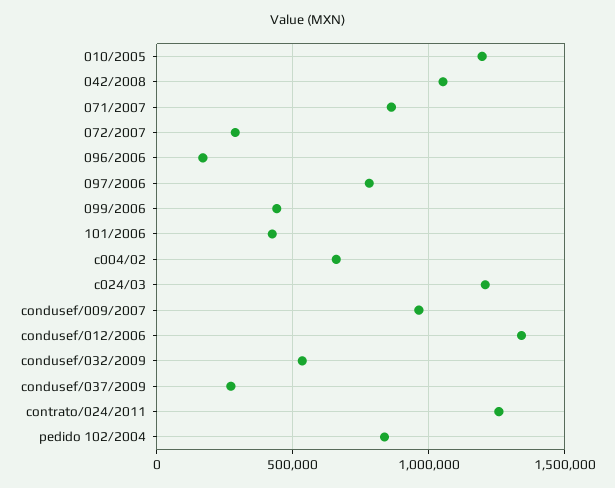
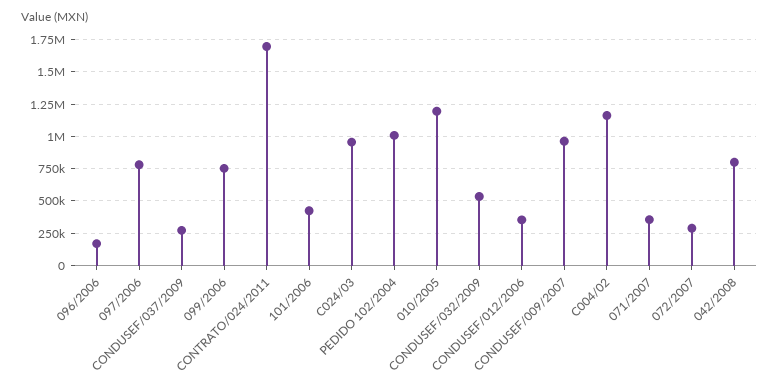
042/2008: 1050000 -> 800000
071/2007: 850000 -> 350000
099/2006: 450000 -> 750000
c004/02: 650000 -> 1150000
c024/03: 1200000 -> 950000
condusef/012/2006: 1350000 -> 350000
contrato/024/2011: 1250000 -> 1700000
pedido 102/2004: 850000 -> 1000000

